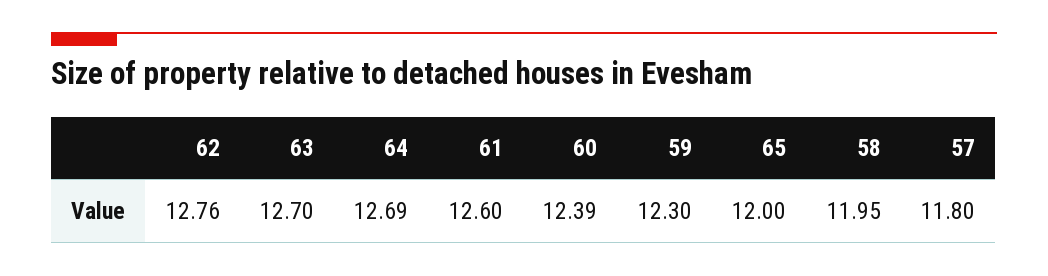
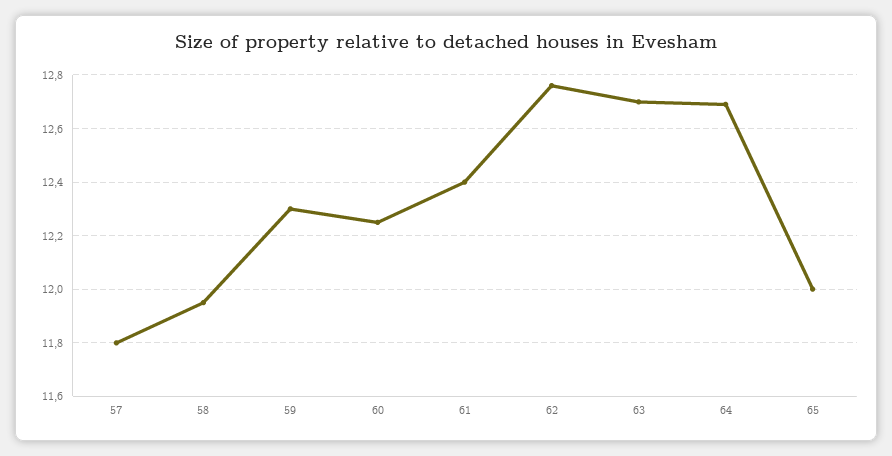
61: 12.6 -> 12.4
60: 12.39 -> 12.25

